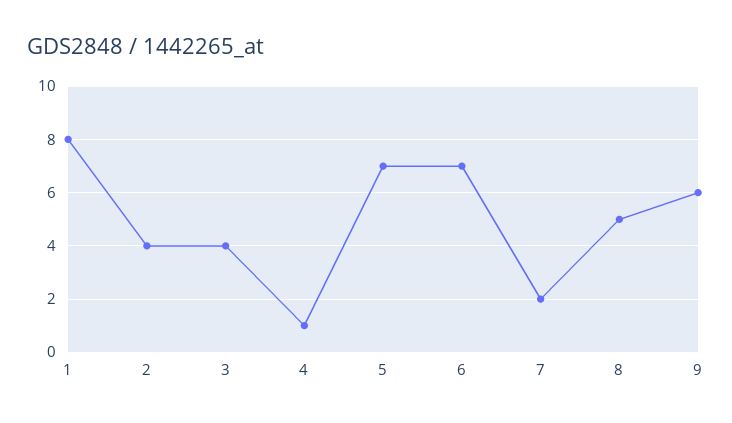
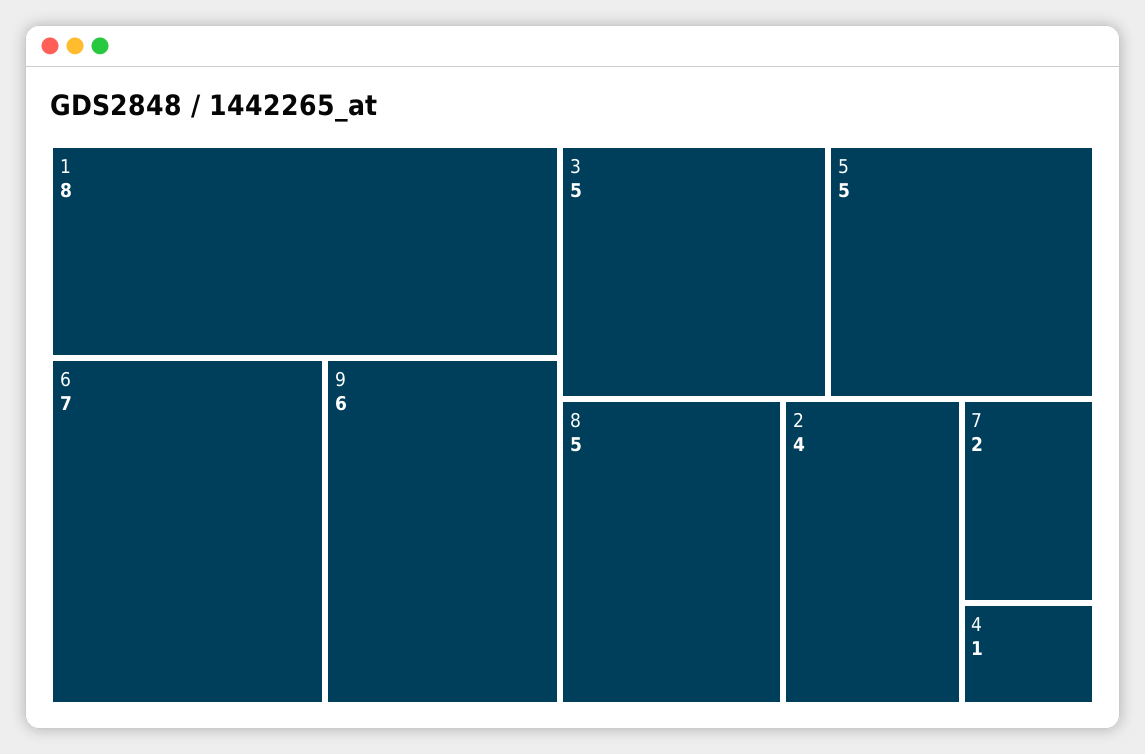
3: 4 -> 5
5: 7 -> 5

